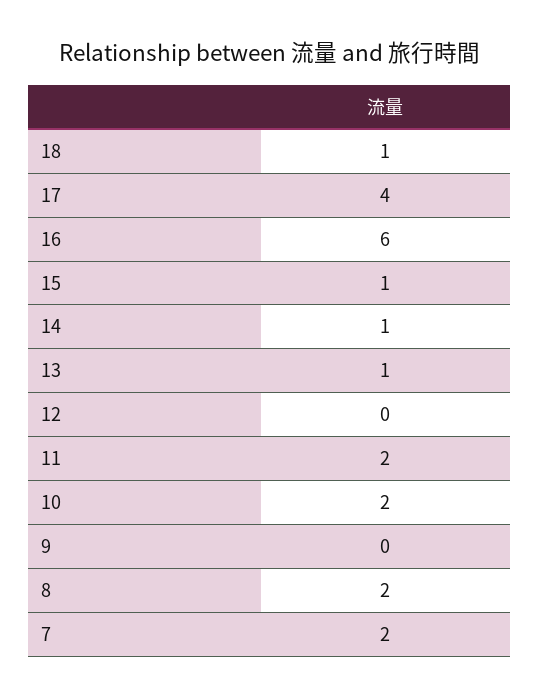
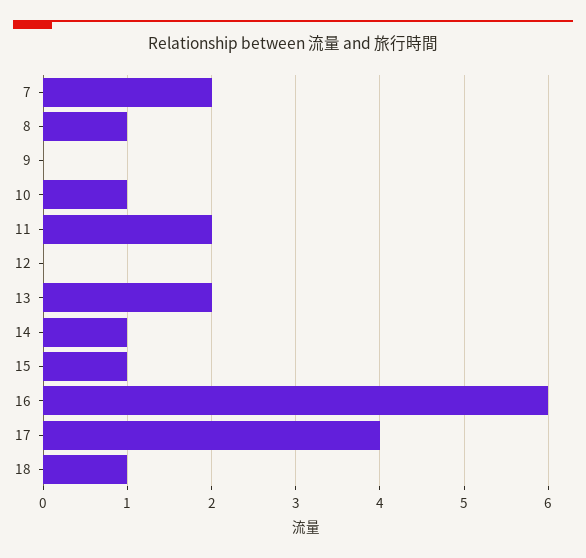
13: 1 -> 2
10: 2 -> 1
8: 2 -> 1

